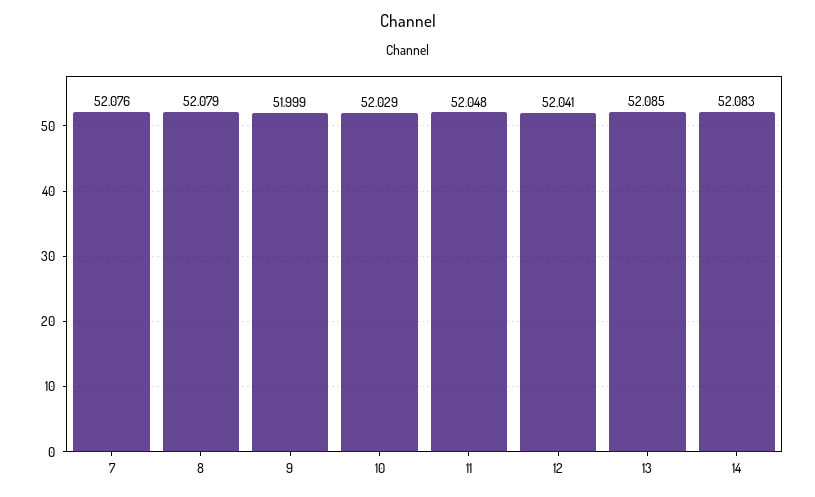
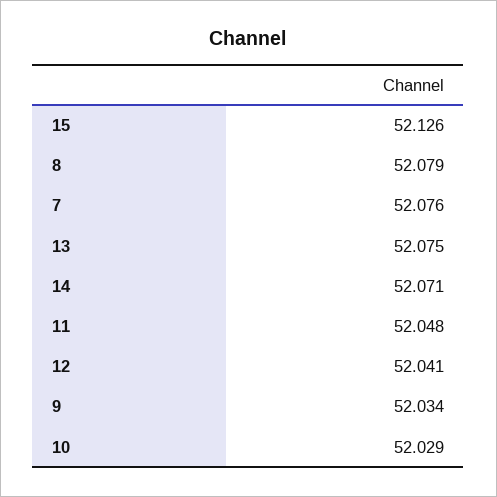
9: 51.999 -> 52.034
13: 52.085 -> 52.075
14: 52.083 -> 52.071
15: none -> 52.126

